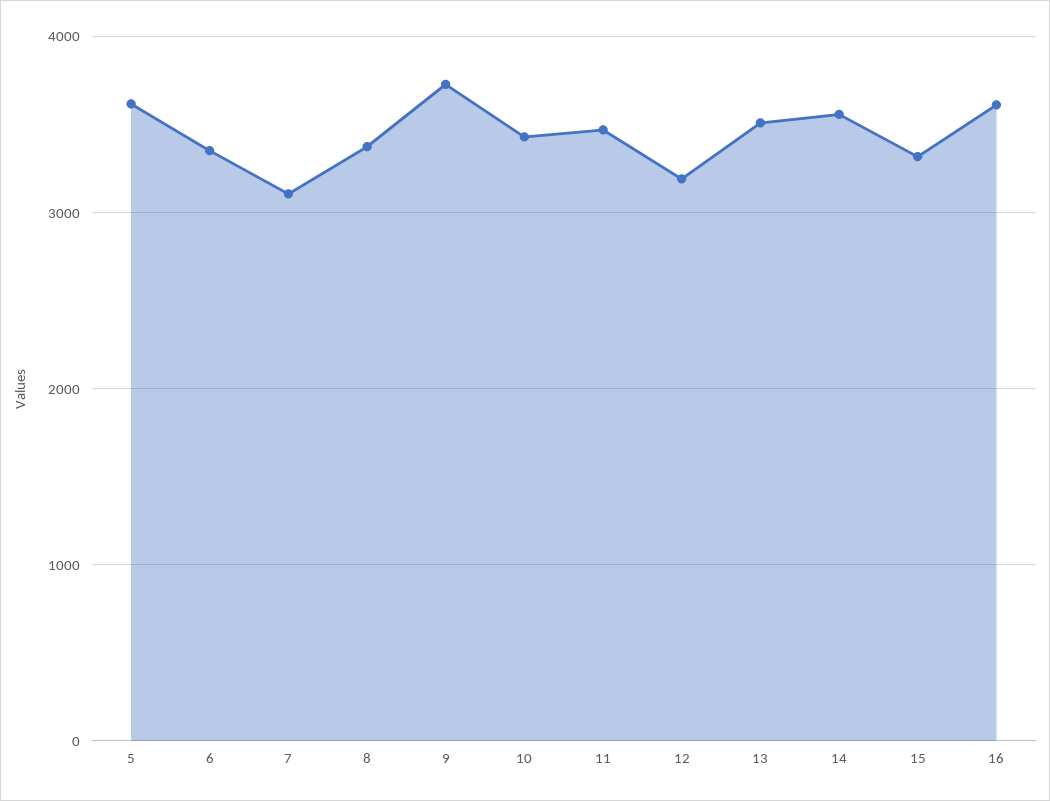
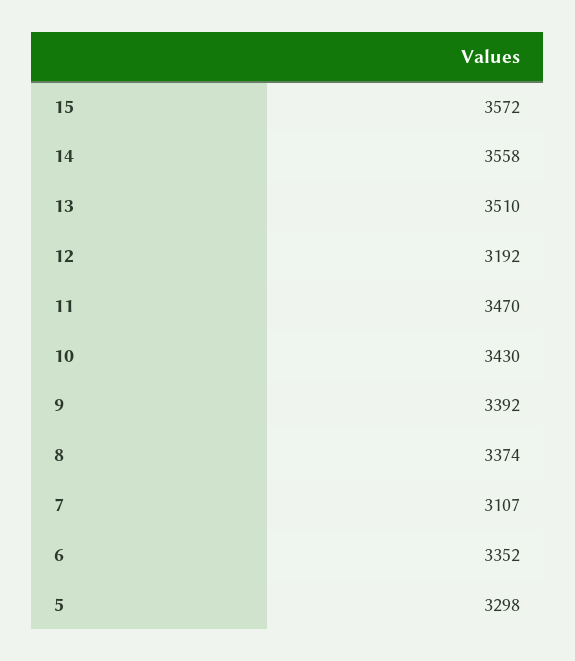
5: 3600 -> 3298
9: 3700 -> 3392
15: 3300 -> 3572
16: 3600 -> none

